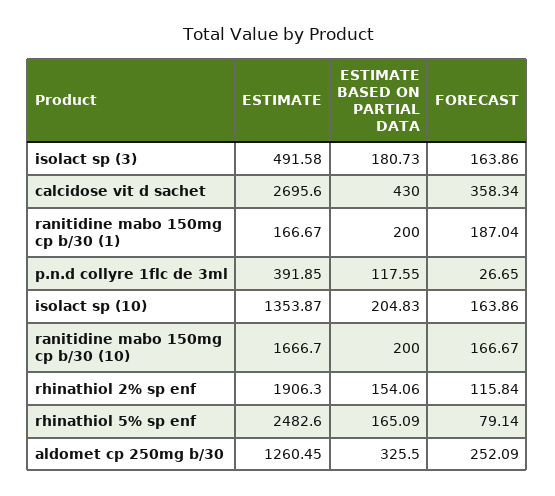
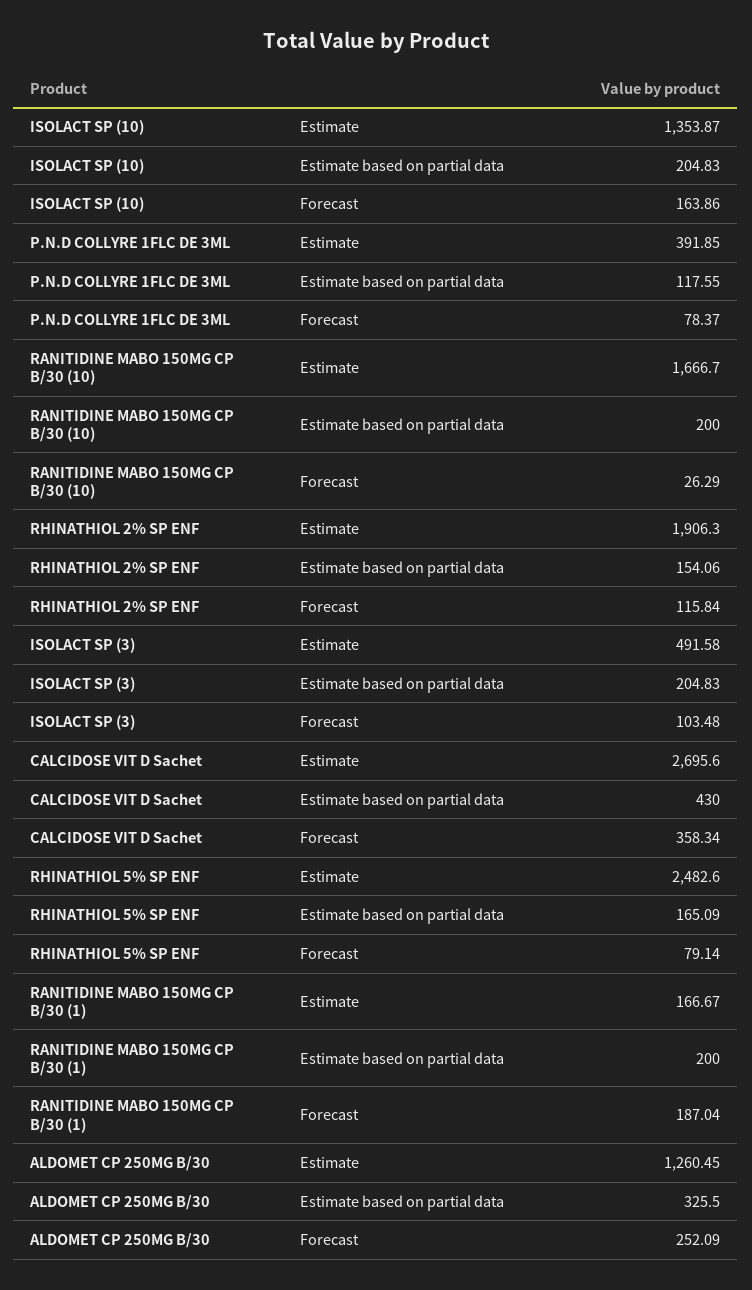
ESTIMATE BASED ON PARTIAL DATA, isolact sp (3): 180.73 -> 204.83
FORECAST, isolact sp (3): 163.86 -> 103.48
FORECAST, p.n.d collyre 1flc de 3ml: 26.65 -> 78.37
FORECAST, ranitidine mabo 150mg cp b/30 (10): 166.67 -> 26.29

